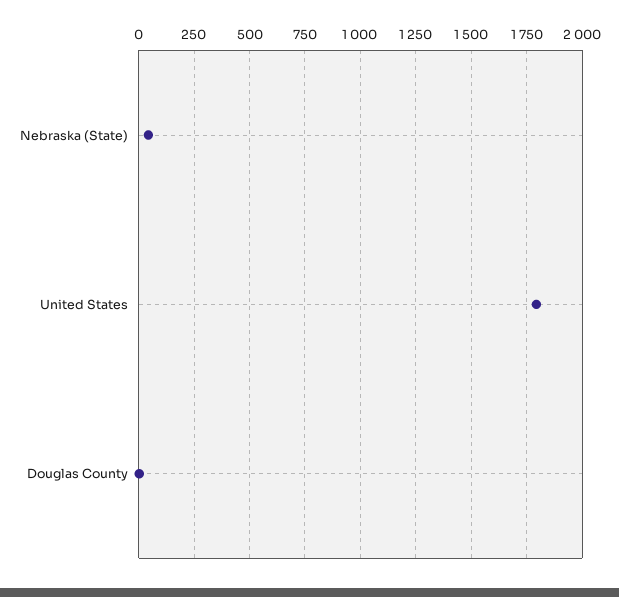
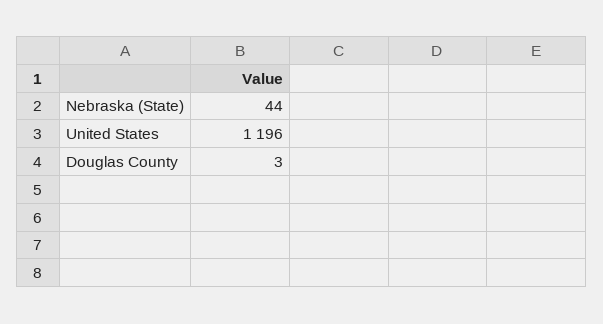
United States: 1800 -> 1196

